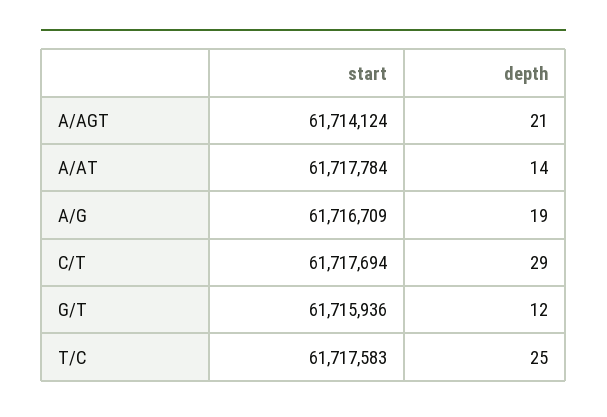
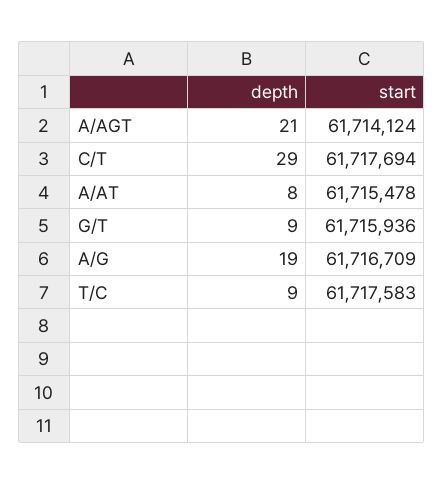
start, A/AT: 61717784 -> 61715478
depth, A/AT: 14 -> 8
depth, G/T: 12 -> 9
depth, T/C: 25 -> 9

